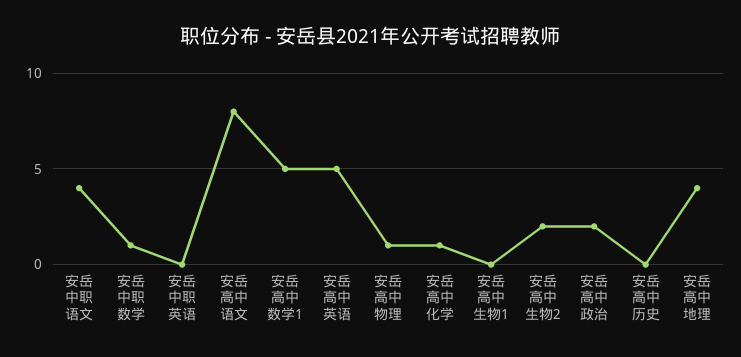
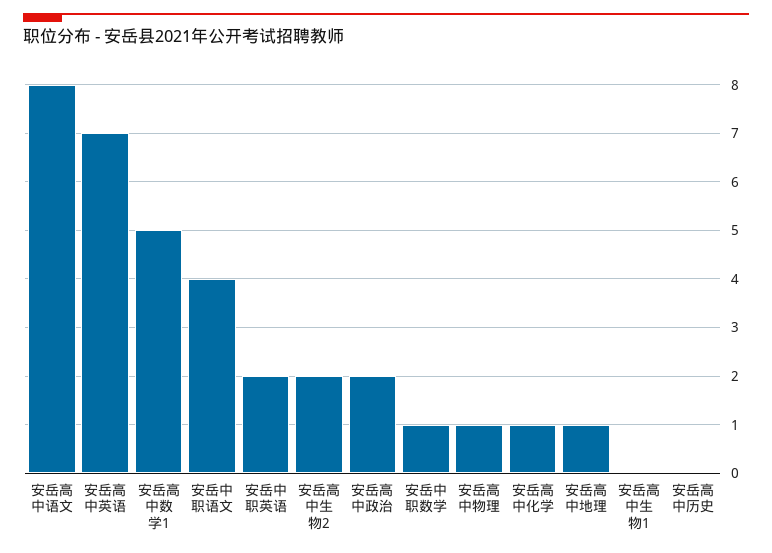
安岳中职英语: 0 -> 2
安岳高中英语: 5 -> 7
安岳高中地理: 4 -> 1

